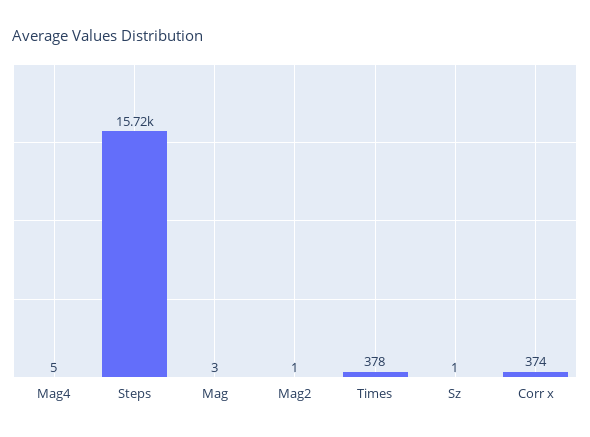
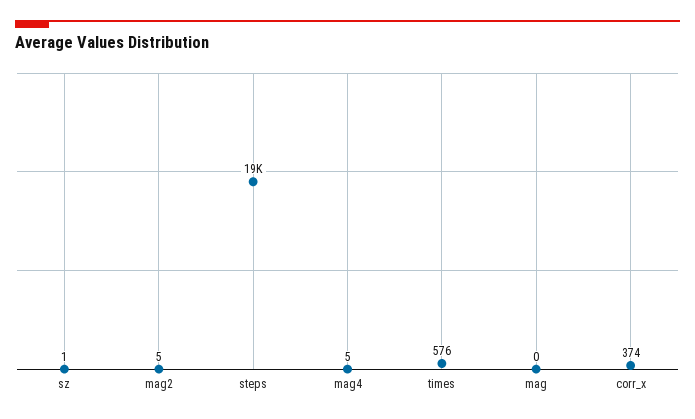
Steps: 15720 -> 19000
Mag: 3 -> 0
Mag2: 1 -> 5
Times: 378 -> 576

